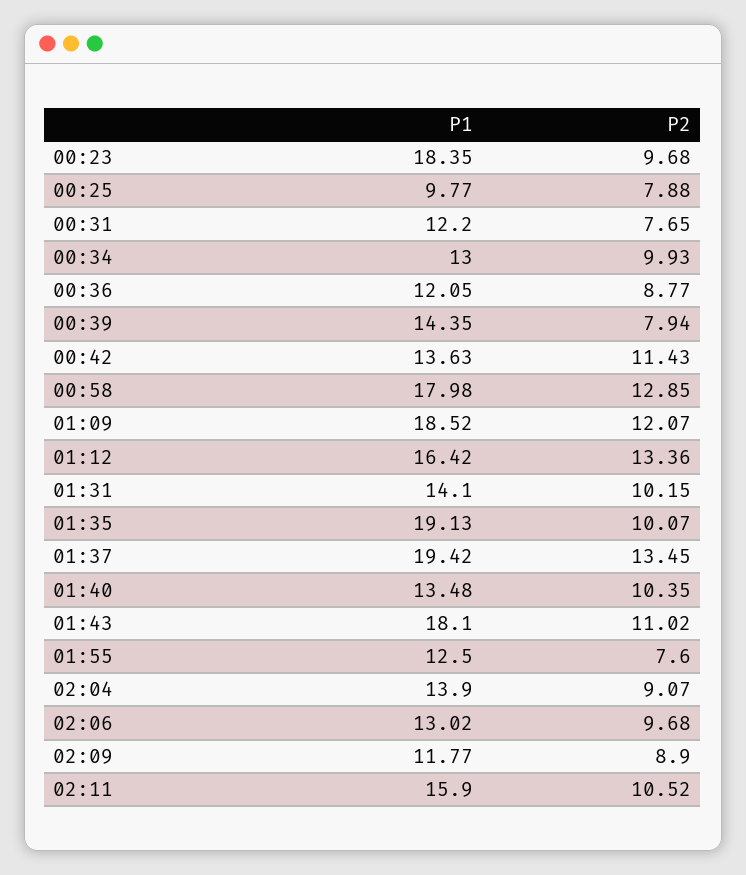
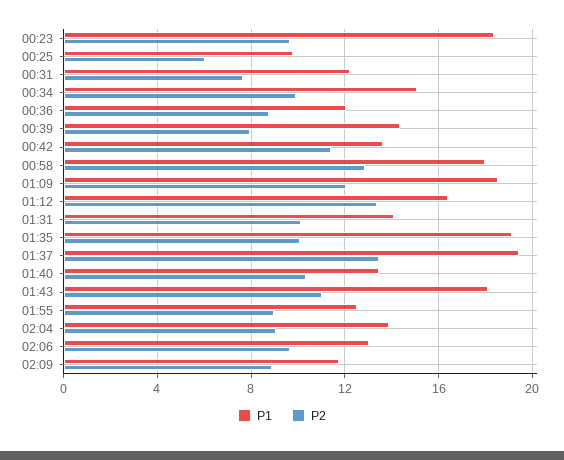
P2, 00:25: 7.88 -> 6
P1, 00:34: 13 -> 15
P2, 01:55: 7.6 -> 9
P1, 02:11: 15.9 -> none
P2, 02:11: 10.52 -> none

